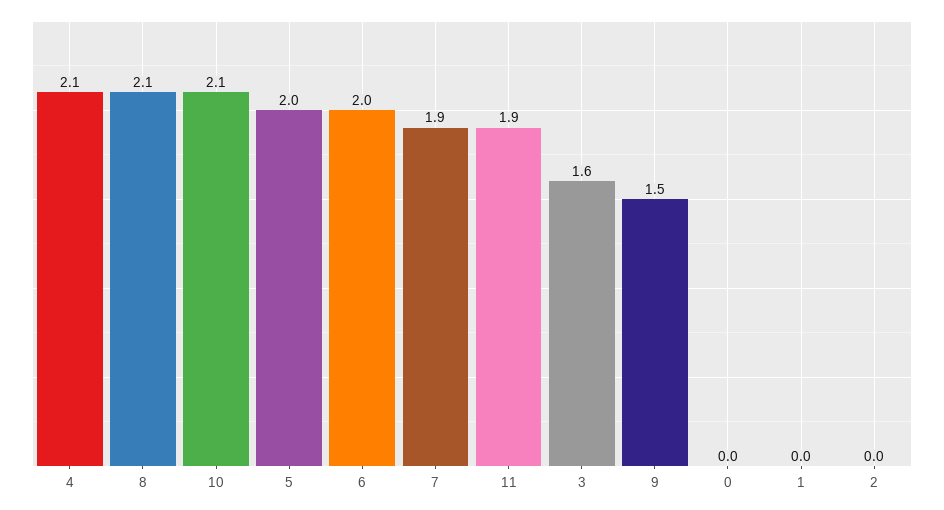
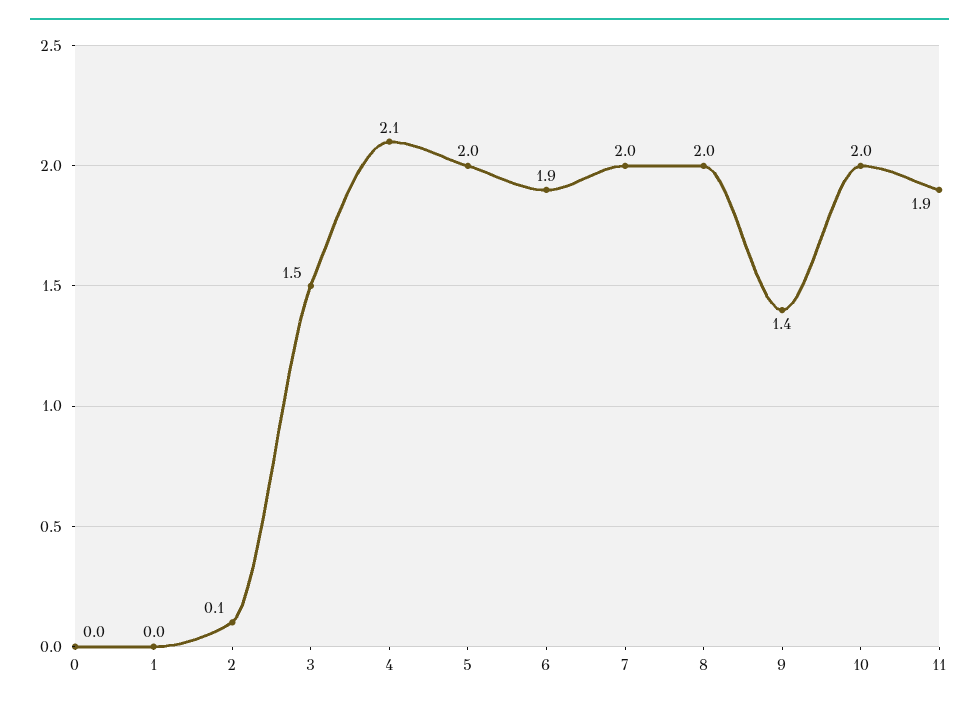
8: 2.1 -> 2
10: 2.1 -> 2
6: 2 -> 1.9
7: 1.9 -> 2
3: 1.6 -> 1.5
9: 1.5 -> 1.4
2: 0 -> 0.1

